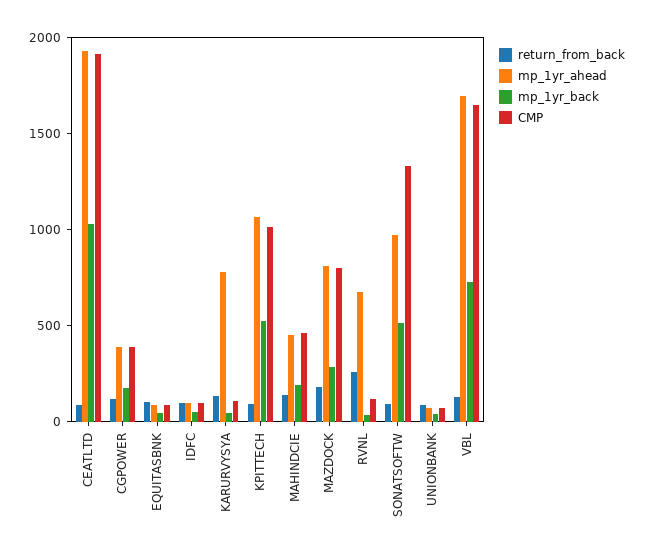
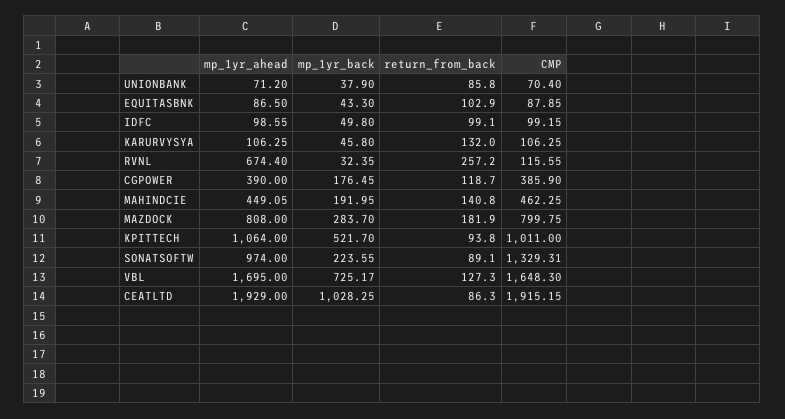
mp_1yr_ahead, KARURVYSYA: 800 -> 106.25
mp_1yr_back, SONATSOFTW: 500 -> 223.55

